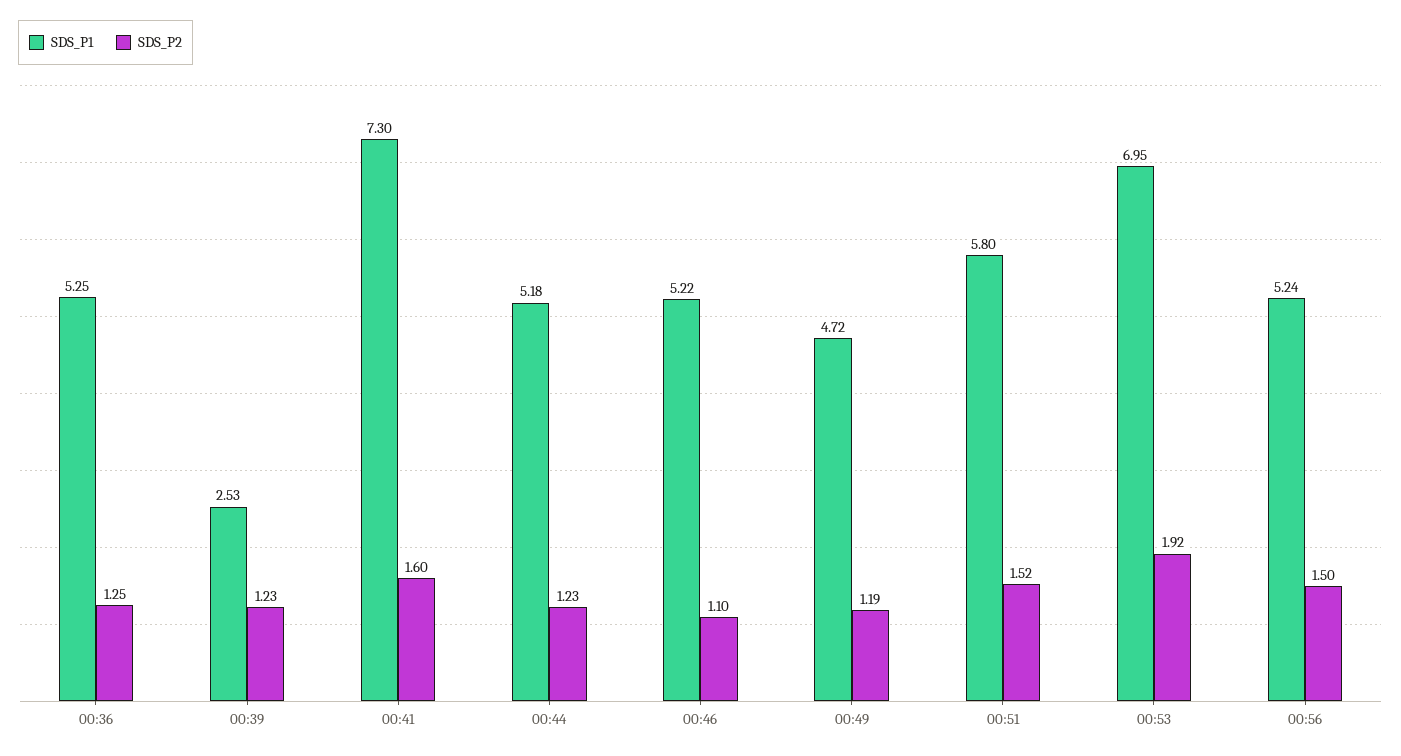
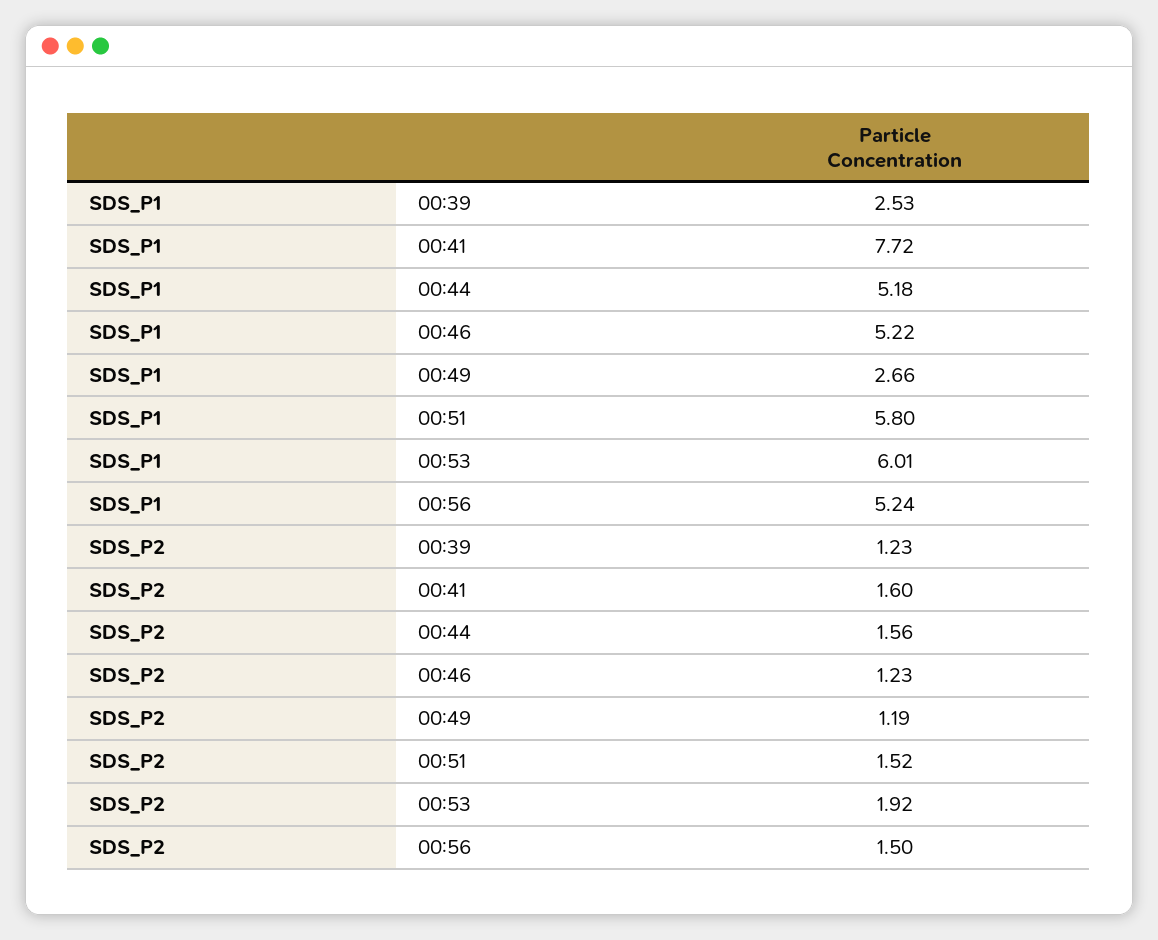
SDS_P1, 00:36: 5.25 -> none
SDS_P2, 00:36: 1.25 -> none
SDS_P1, 00:41: 7.3 -> 7.72
SDS_P2, 00:44: 1.23 -> 1.56
SDS_P2, 00:46: 1.1 -> 1.23
SDS_P1, 00:49: 4.72 -> 2.66
SDS_P1, 00:53: 6.95 -> 6.01

